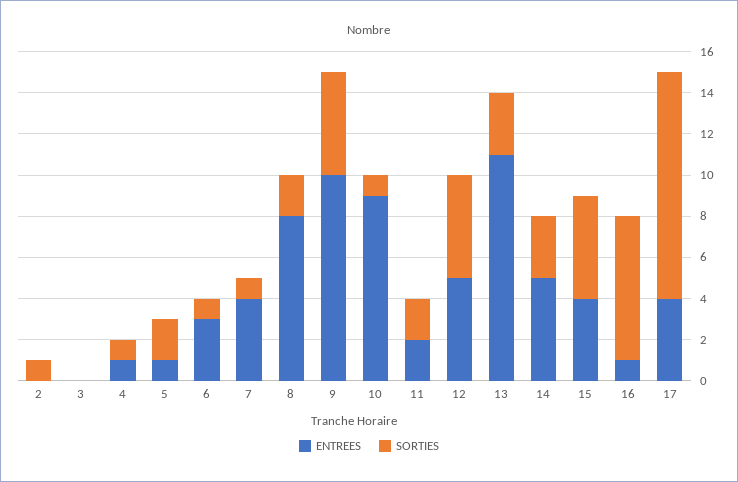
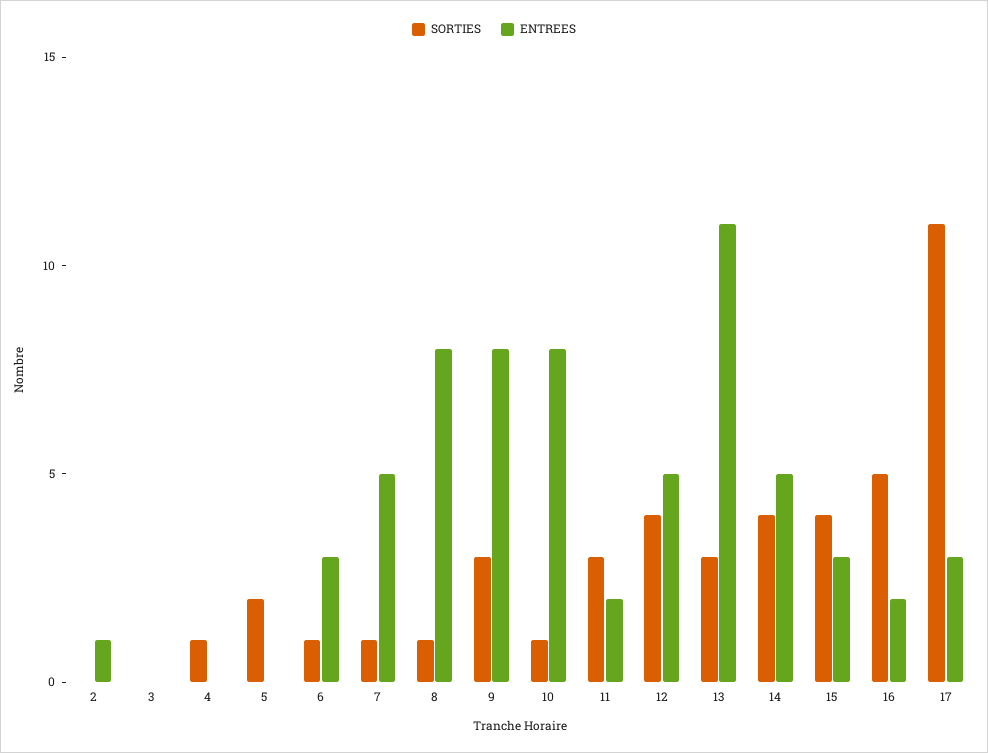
ENTREES, 2: 0 -> 1
SORTIES, 2: 1 -> 0
ENTREES, 4: 1 -> 0
ENTREES, 5: 1 -> 0
ENTREES, 7: 4 -> 5
SORTIES, 8: 2 -> 1
ENTREES, 9: 10 -> 8
SORTIES, 9: 5 -> 3
ENTREES, 10: 9 -> 8
SORTIES, 11: 2 -> 3
SORTIES, 12: 5 -> 4
SORTIES, 14: 3 -> 4
ENTREES, 15: 4 -> 3
SORTIES, 15: 5 -> 4
ENTREES, 16: 1 -> 2
SORTIES, 16: 7 -> 5
ENTREES, 17: 4 -> 3

